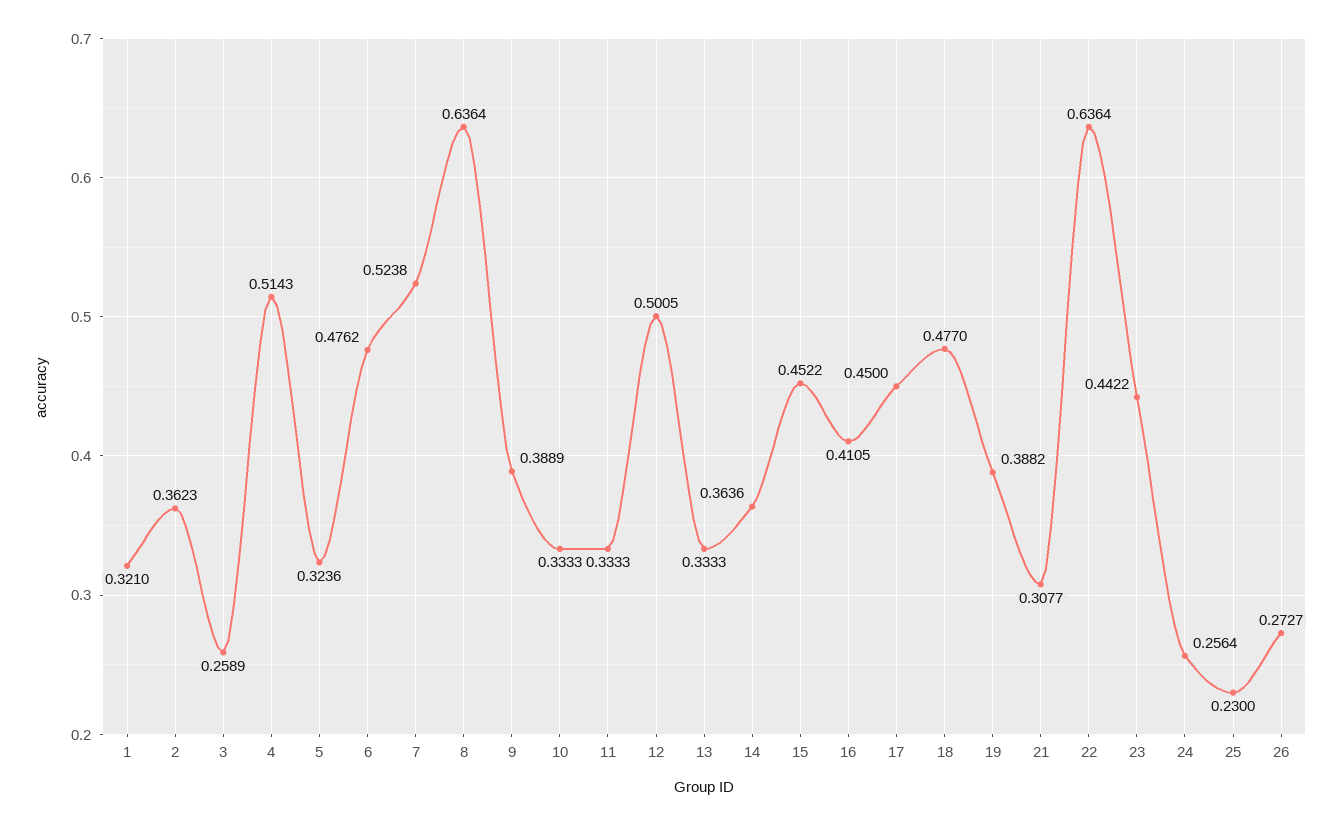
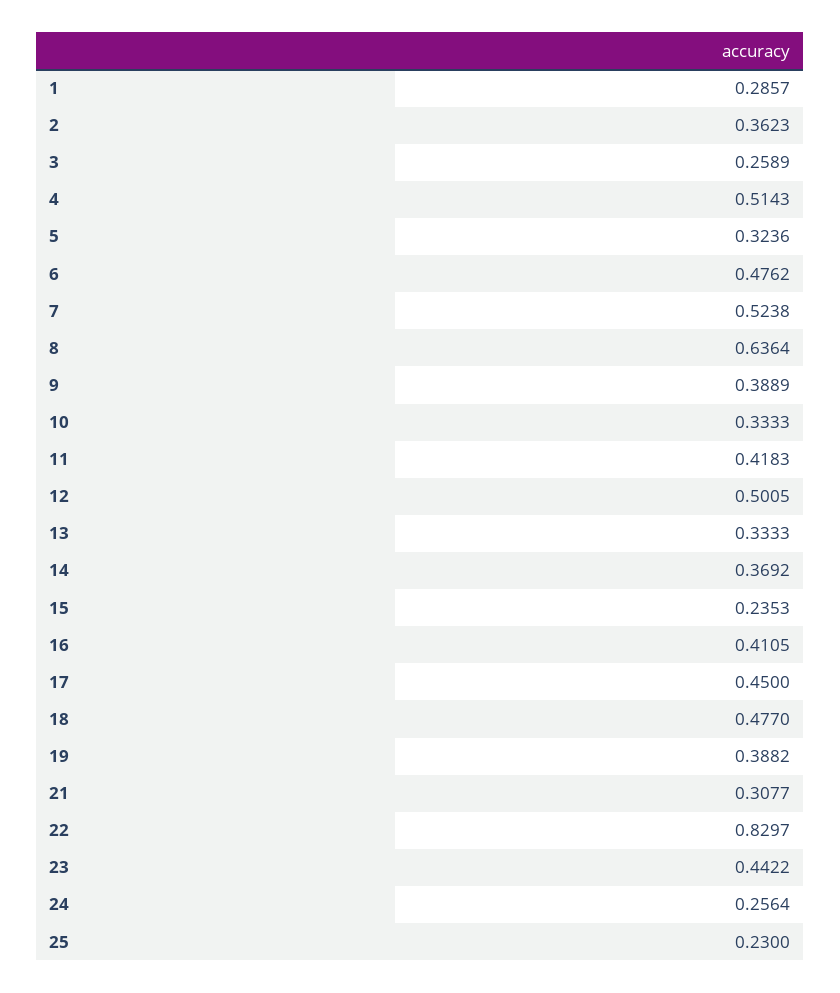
1: 0.321 -> 0.2857
11: 0.3333 -> 0.4183
14: 0.3636 -> 0.3692
15: 0.4522 -> 0.2353
22: 0.6364 -> 0.8297
26: 0.2727 -> none

